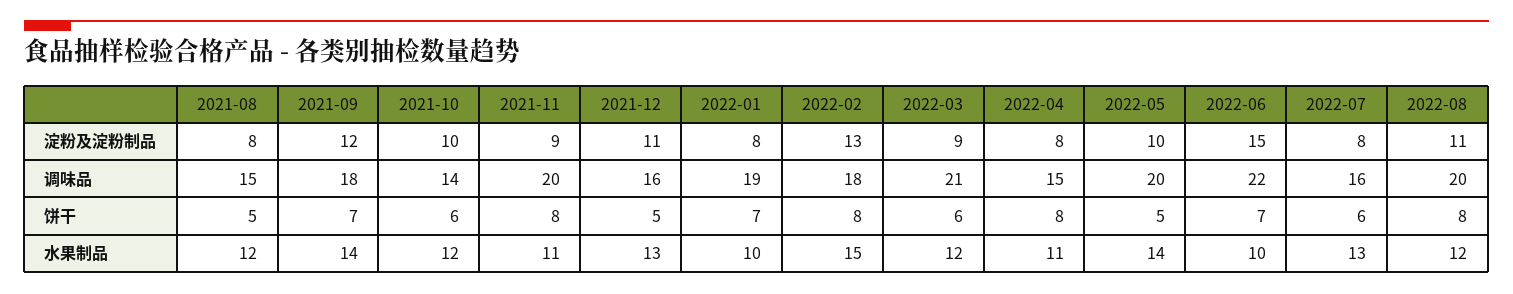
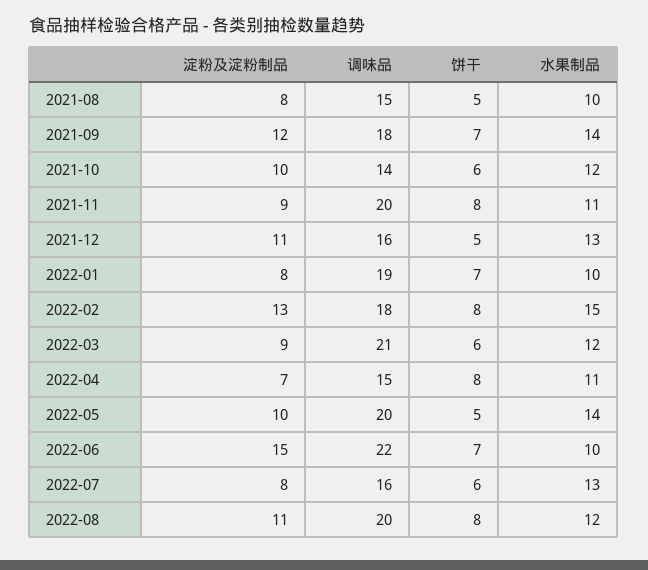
2022-04, 淀粉及淀粉制品: 8 -> 7
2021-08, 水果制品: 12 -> 10

